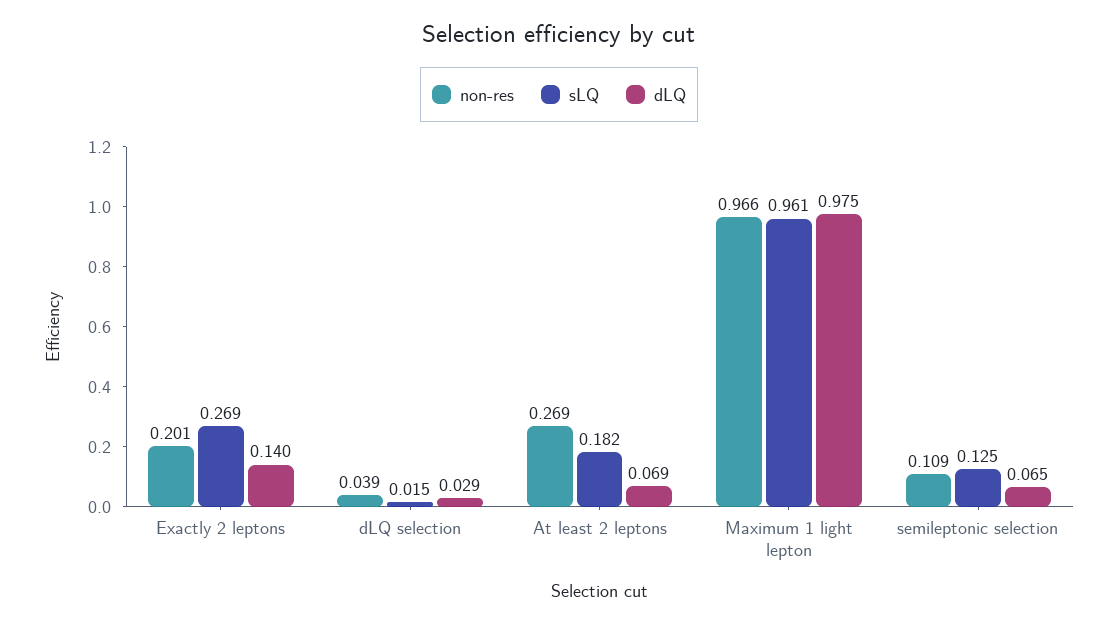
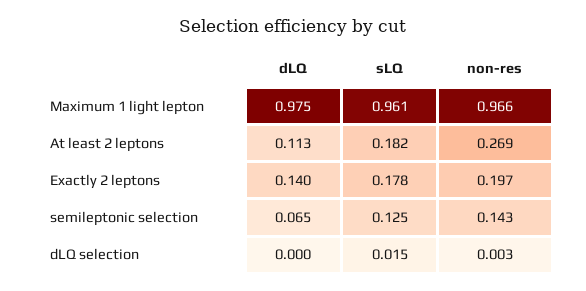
non-res, Exactly 2 leptons: 0.201 -> 0.197
sLQ, Exactly 2 leptons: 0.269 -> 0.178
non-res, dLQ selection: 0.039 -> 0.003
dLQ, dLQ selection: 0.029 -> 0
dLQ, At least 2 leptons: 0.069 -> 0.113
non-res, semileptonic selection: 0.109 -> 0.143

